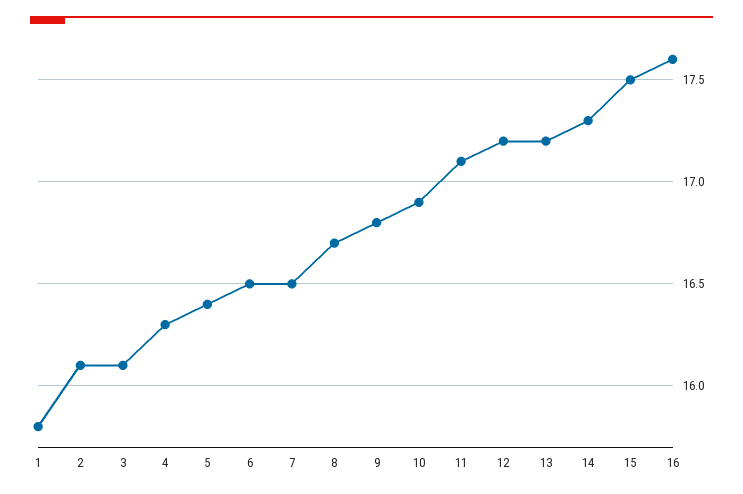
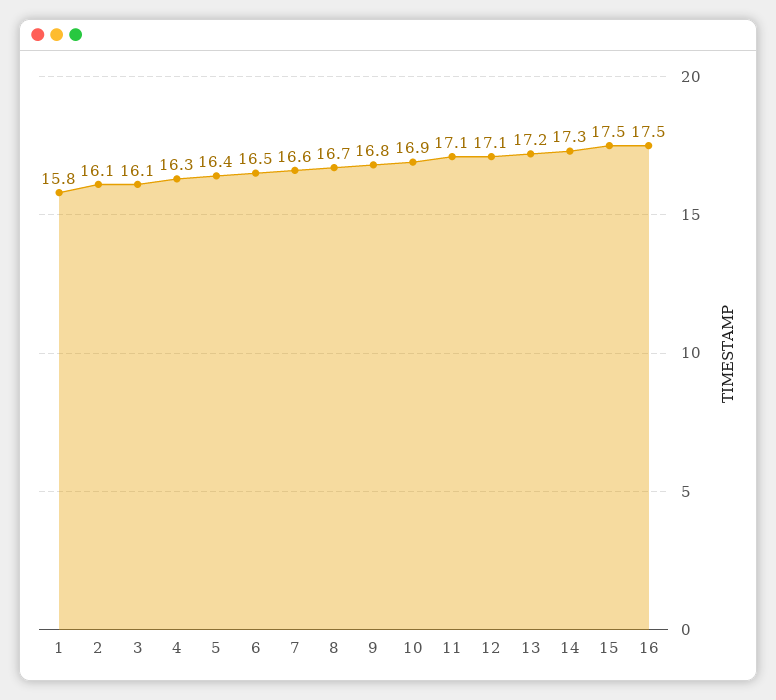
7: 16.5 -> 16.6
12: 17.2 -> 17.1
16: 17.6 -> 17.5

